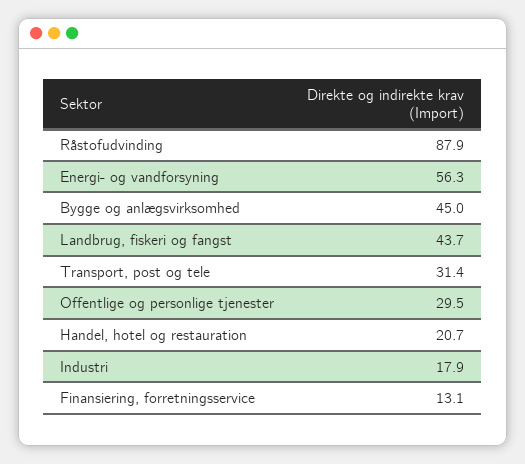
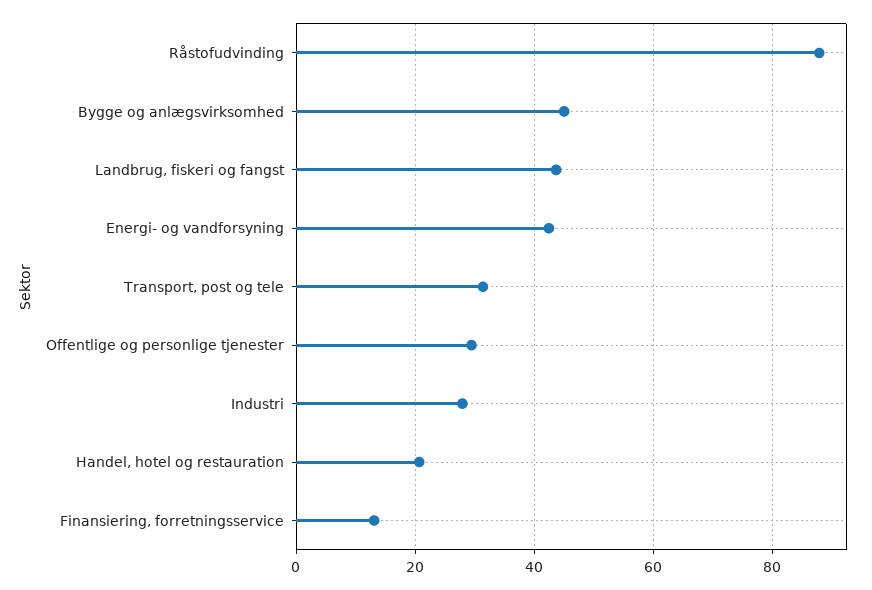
Energi- og vandforsyning: 56.3 -> 42
Industri: 17.9 -> 28

